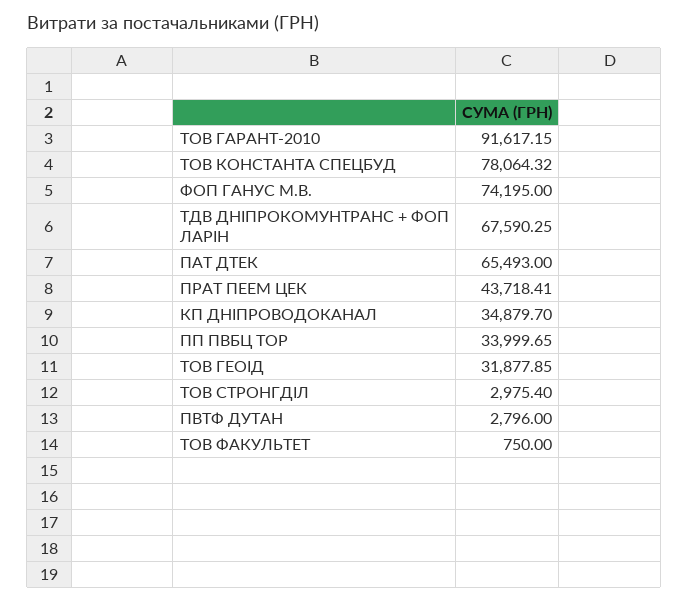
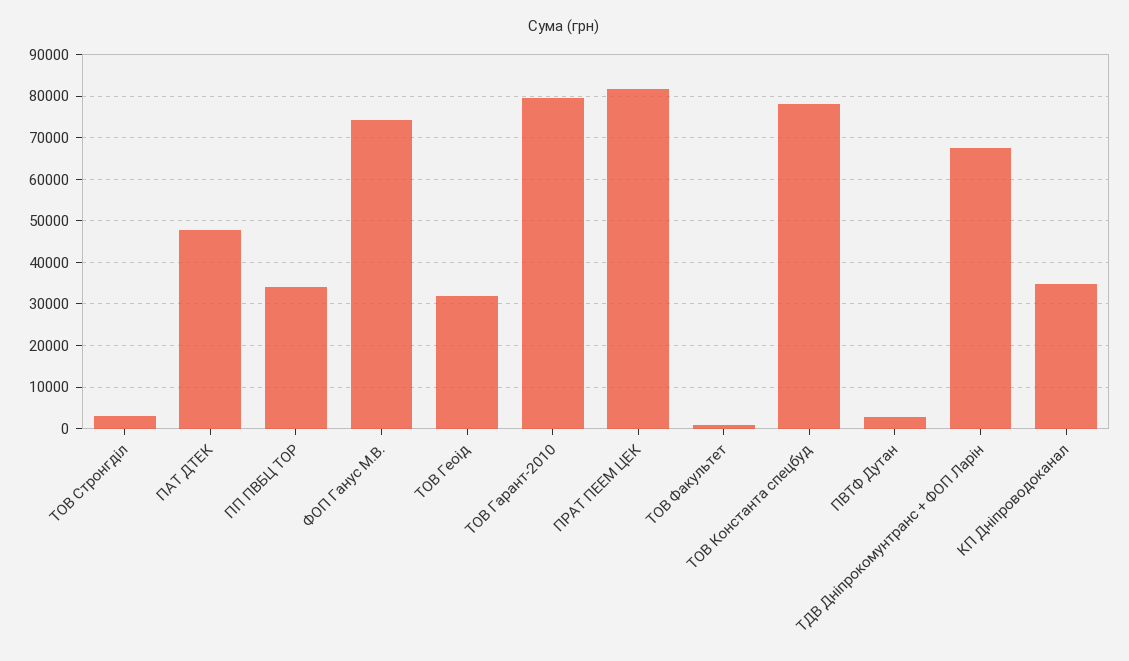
ТОВ ГАРАНТ-2010: 91617.15 -> 80000
ПАТ ДТЕК: 65493 -> 48000
ПРАТ ПЕЕМ ЦЕК: 43718.41 -> 82000

